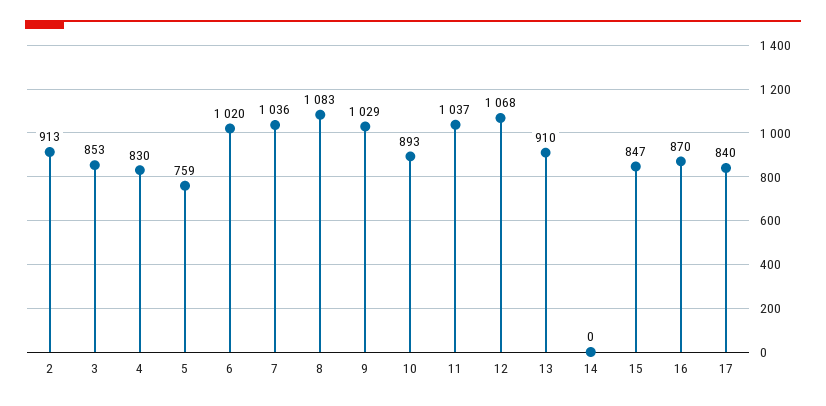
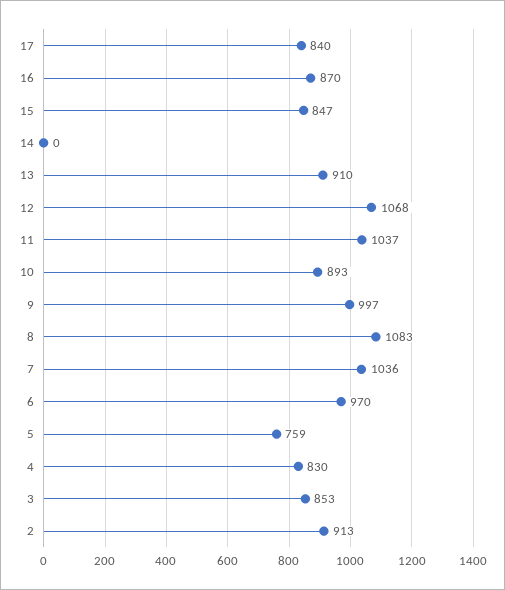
6: 1020 -> 970
9: 1029 -> 997

